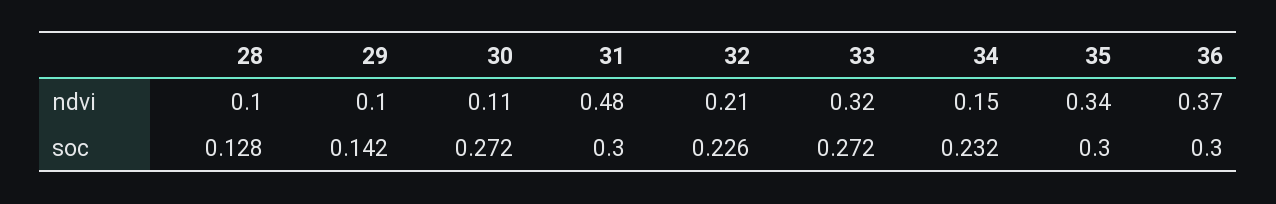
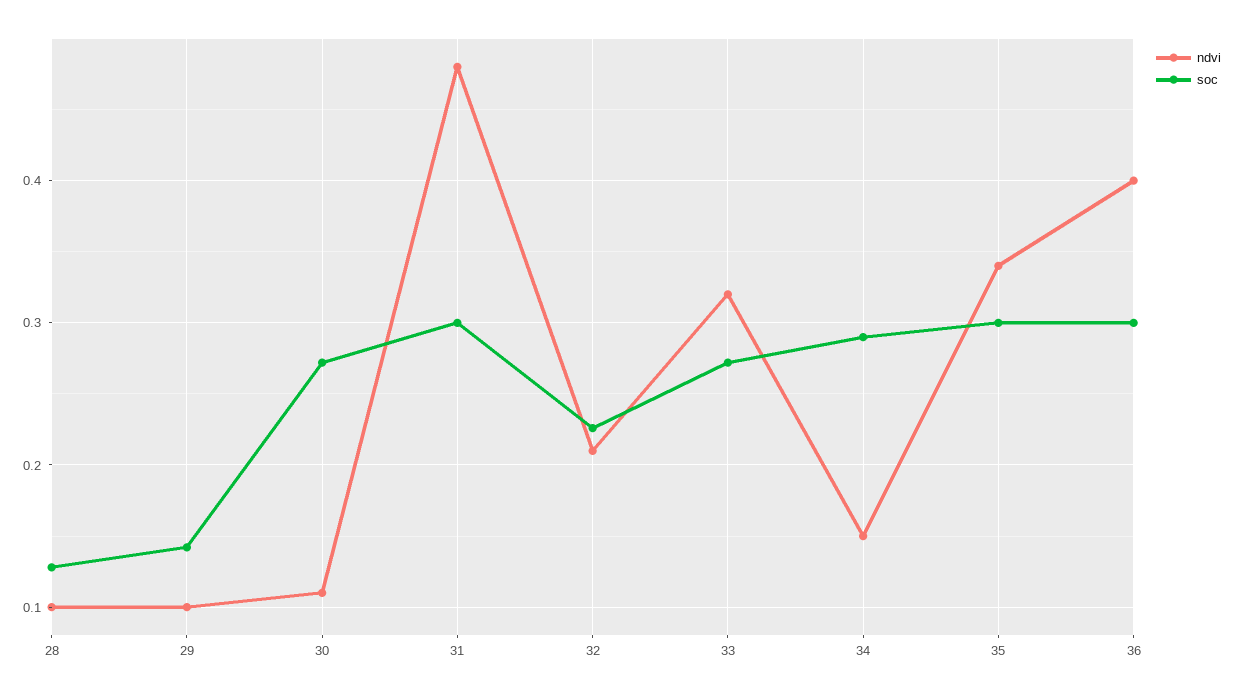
ndvi, 36: 0.37 -> 0.4
soc, 34: 0.232 -> 0.29

